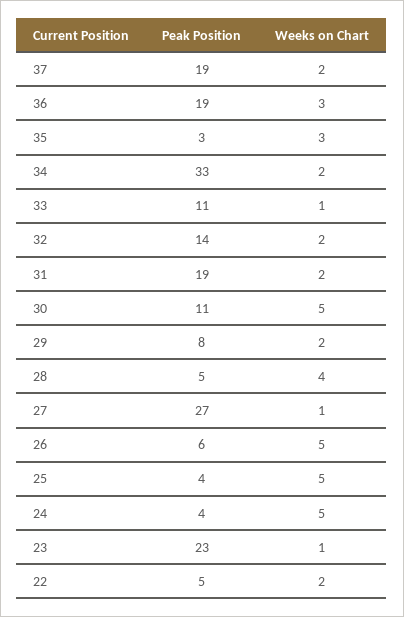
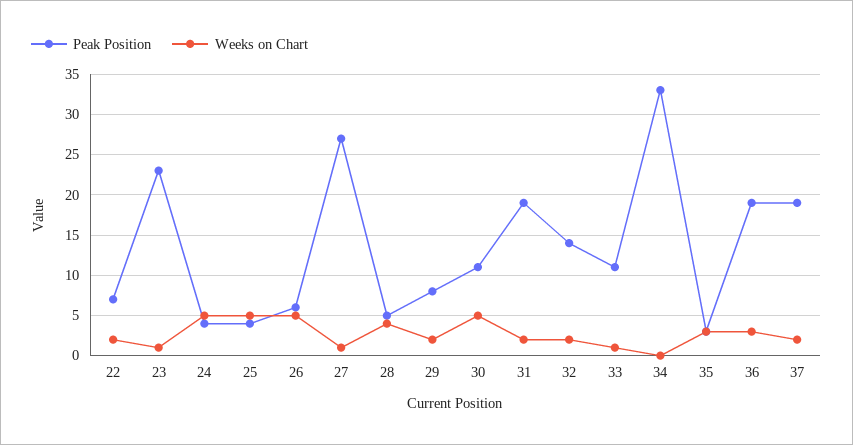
Weeks on Chart, 34: 2 -> 0
Peak Position, 22: 5 -> 7

